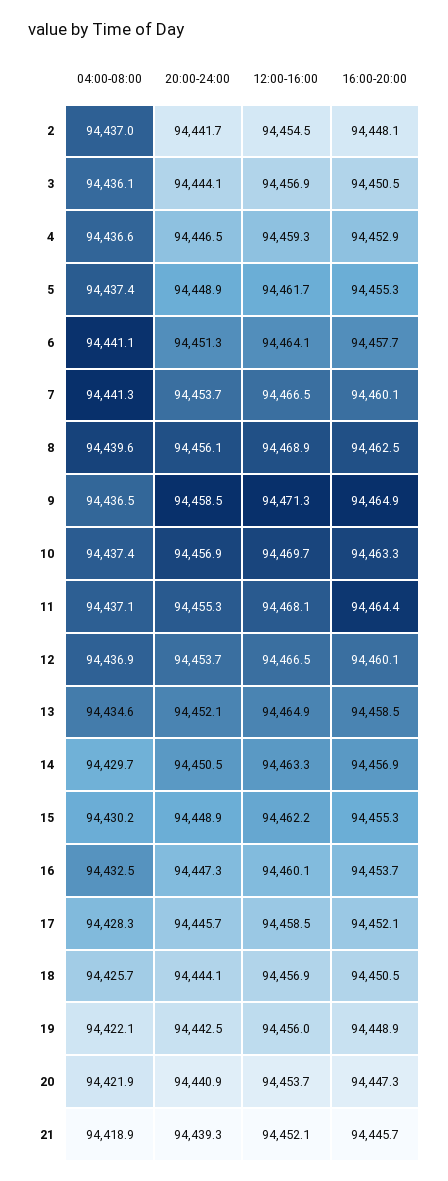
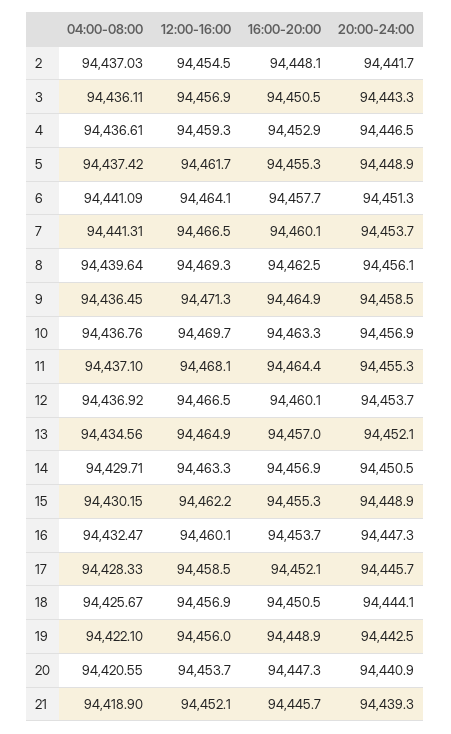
20:00-24:00, 3: 94444.1 -> 94443.3
12:00-16:00, 8: 94468.9 -> 94469.3
04:00-08:00, 10: 94437.4 -> 94436.76
16:00-20:00, 13: 94458.5 -> 94457
04:00-08:00, 20: 94421.9 -> 94420.55

